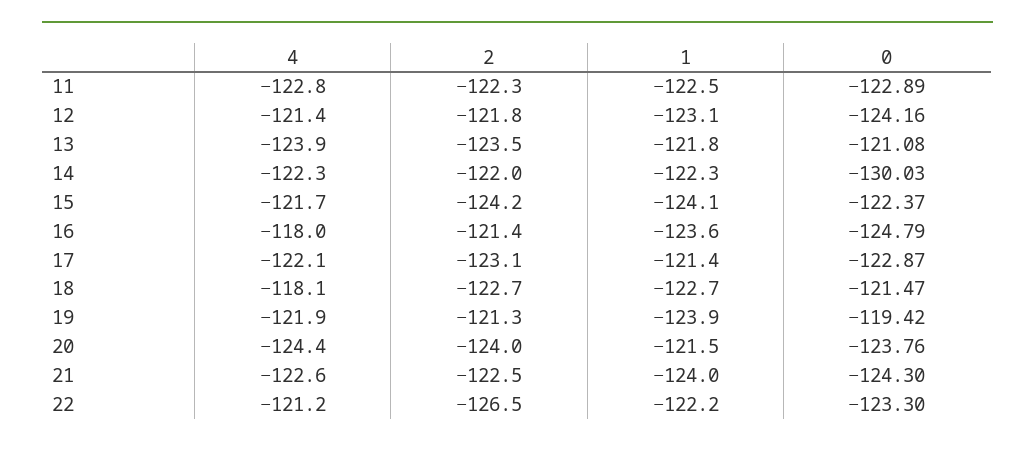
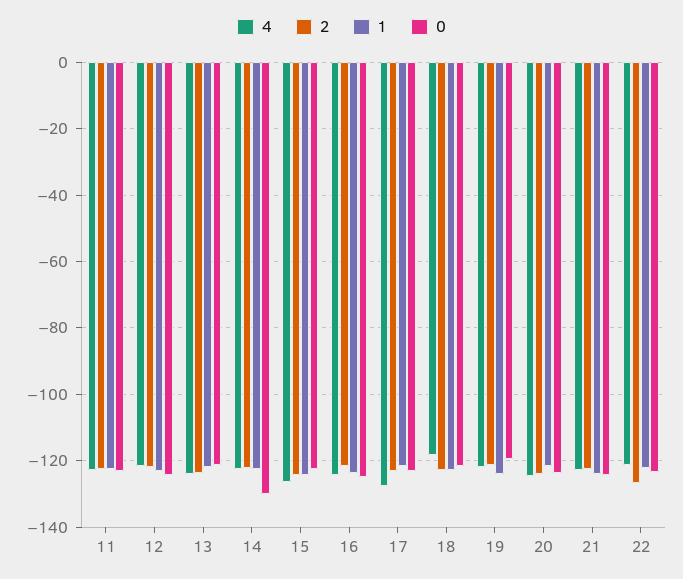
4, 15: -121.7 -> -126
4, 16: -118 -> -124
4, 17: -122.1 -> -128

